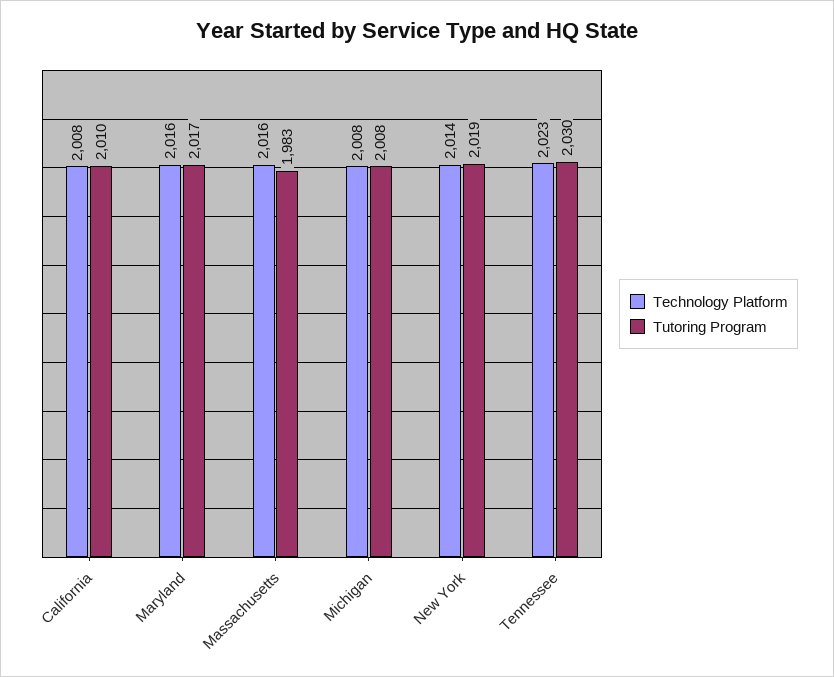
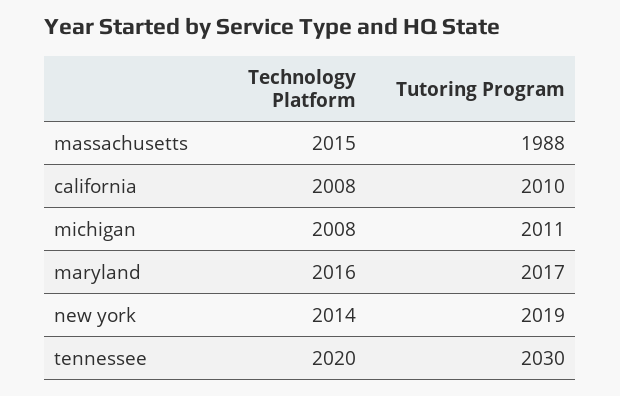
Technology Platform, Massachusetts: 2016 -> 2015
Tutoring Program, Massachusetts: 1983 -> 1988
Tutoring Program, Michigan: 2008 -> 2011
Technology Platform, Tennessee: 2023 -> 2020

